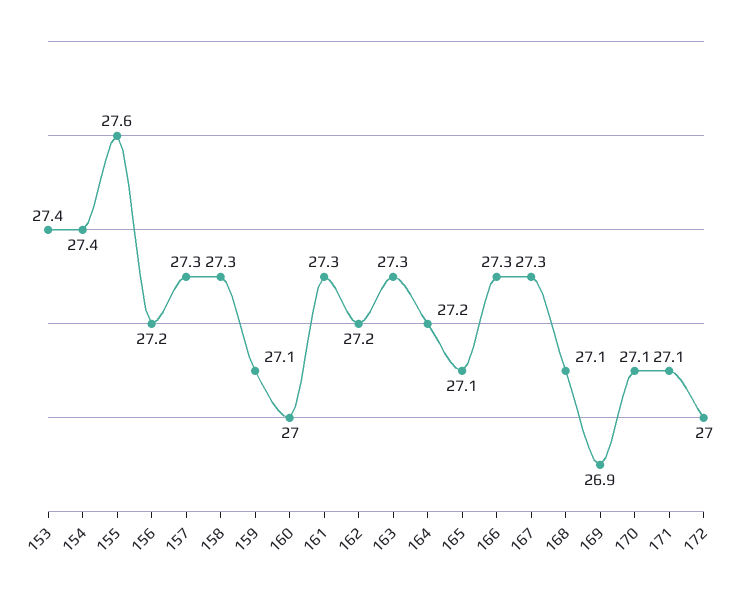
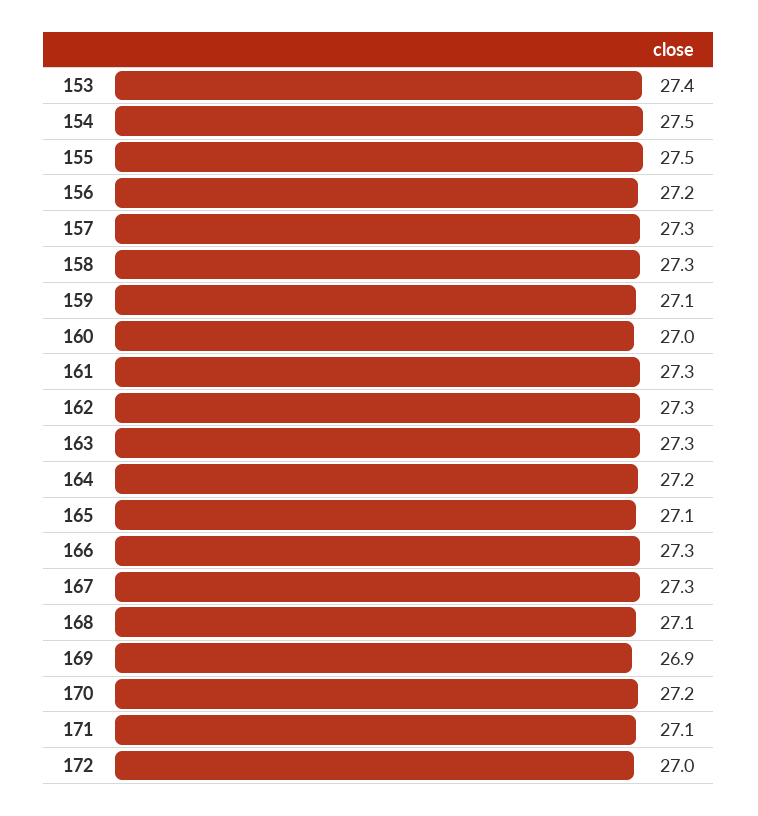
154: 27.4 -> 27.5
155: 27.6 -> 27.5
162: 27.2 -> 27.3
170: 27.1 -> 27.2

